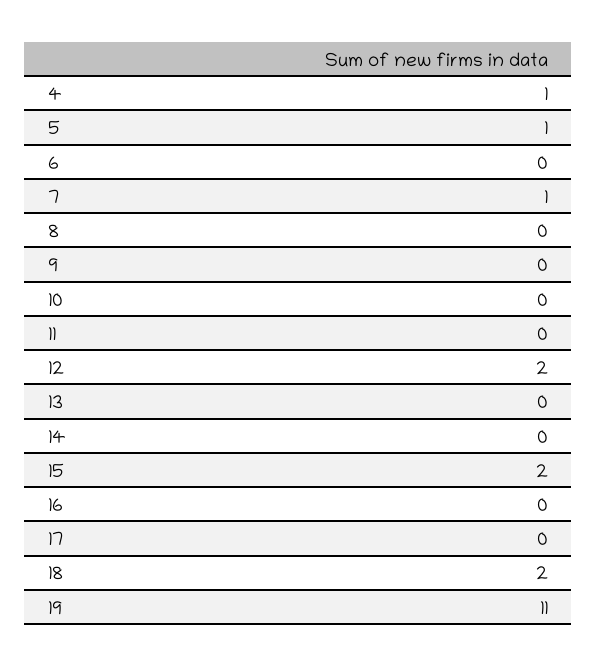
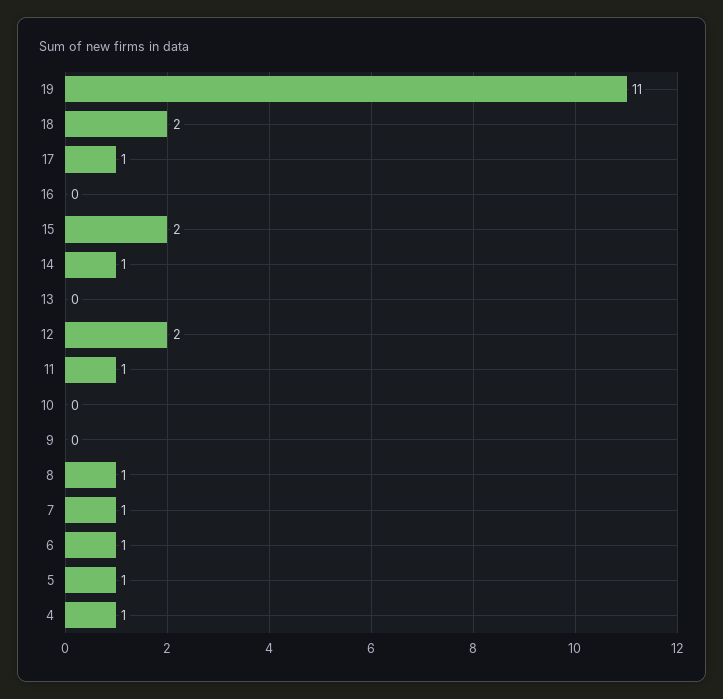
6: 0 -> 1
8: 0 -> 1
11: 0 -> 1
14: 0 -> 1
17: 0 -> 1

